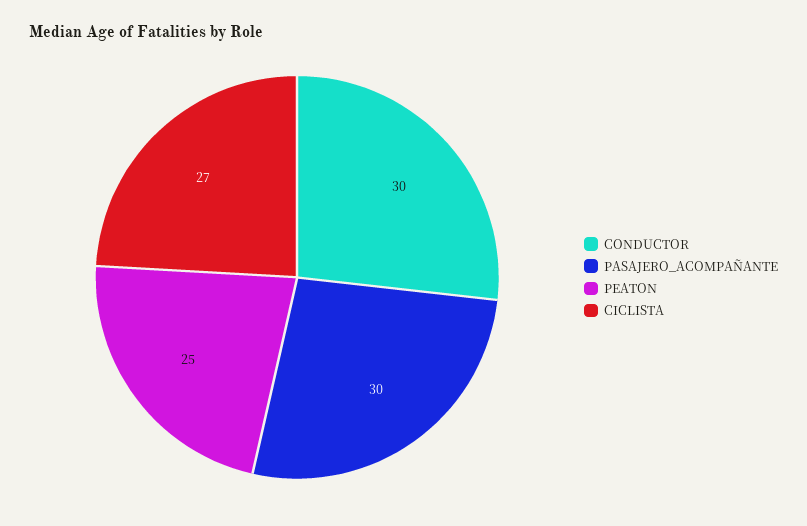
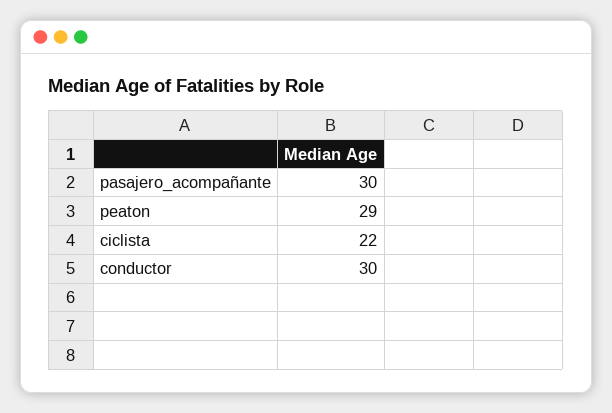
PEATON: 25 -> 29
CICLISTA: 27 -> 22

